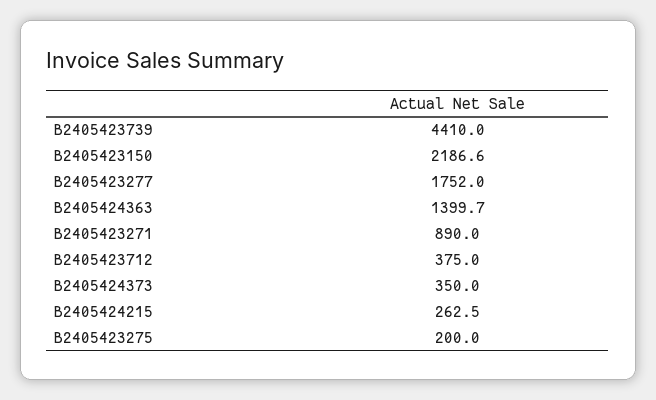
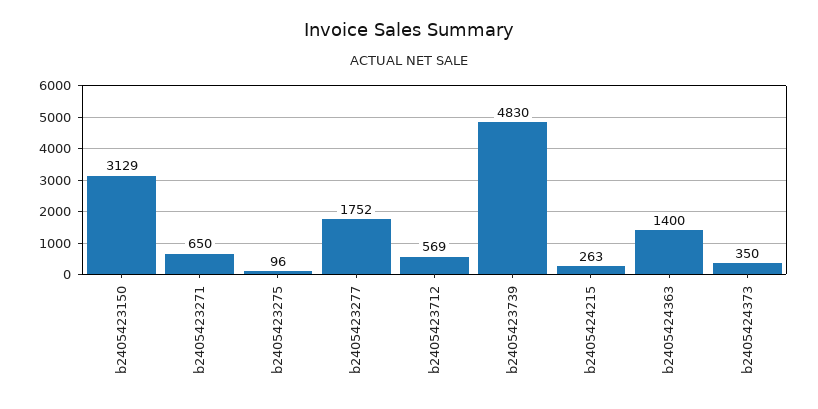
B2405423739: 4410 -> 4830
B2405423150: 2186.6 -> 3129
B2405423271: 890 -> 650
B2405423712: 375 -> 569
B2405423275: 200 -> 96

